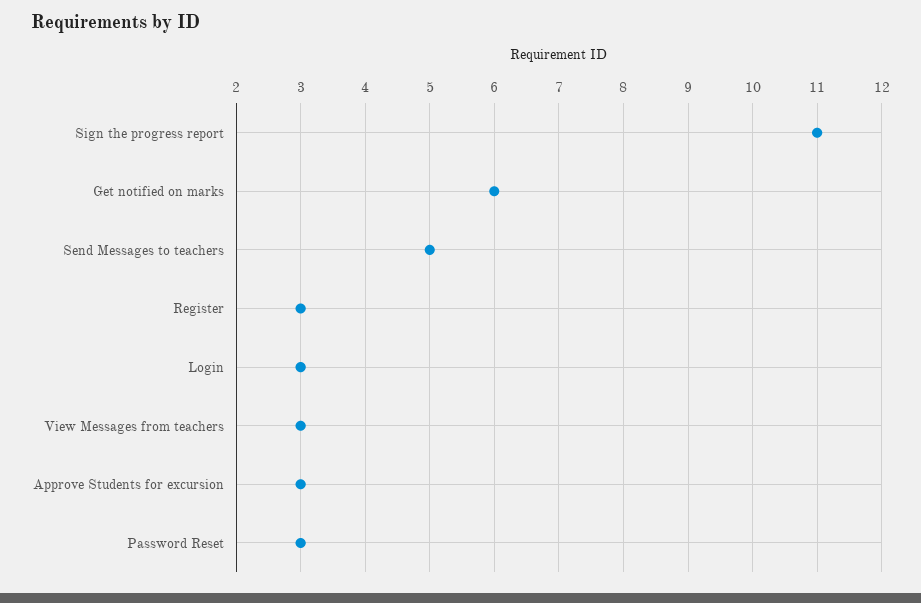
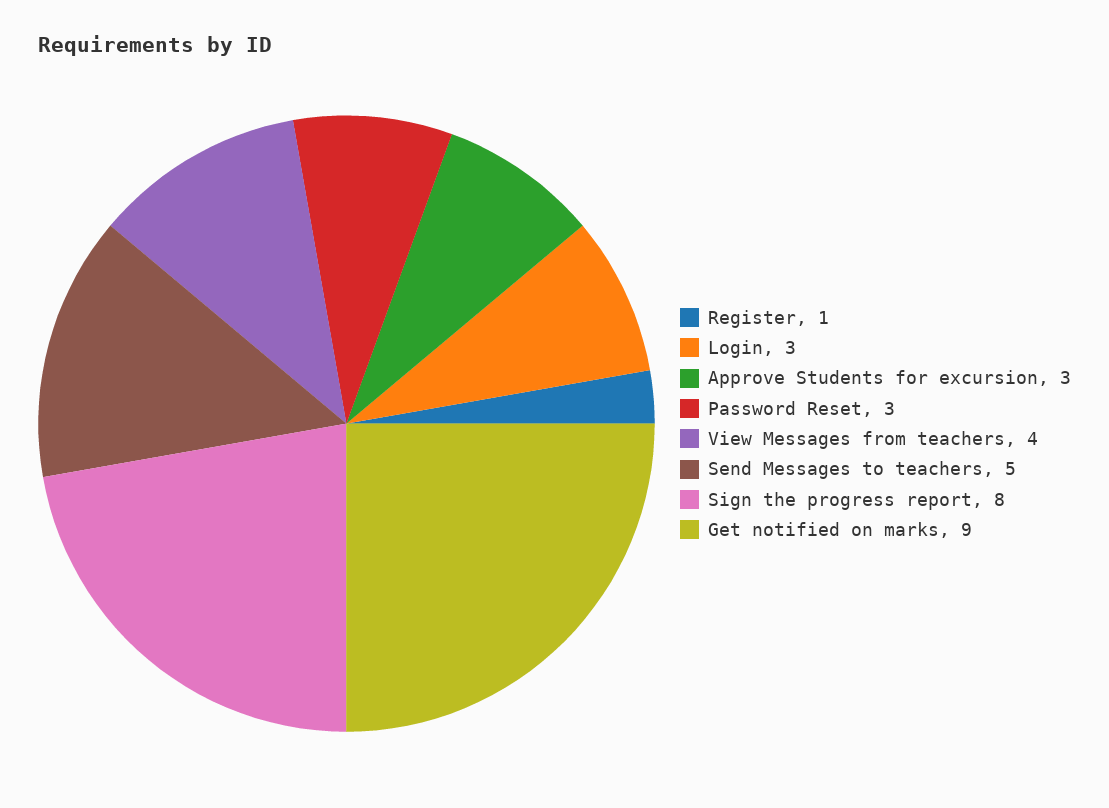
Sign the progress report: 11 -> 8
Get notified on marks: 6 -> 9
Register: 3 -> 1
View Messages from teachers: 3 -> 4

